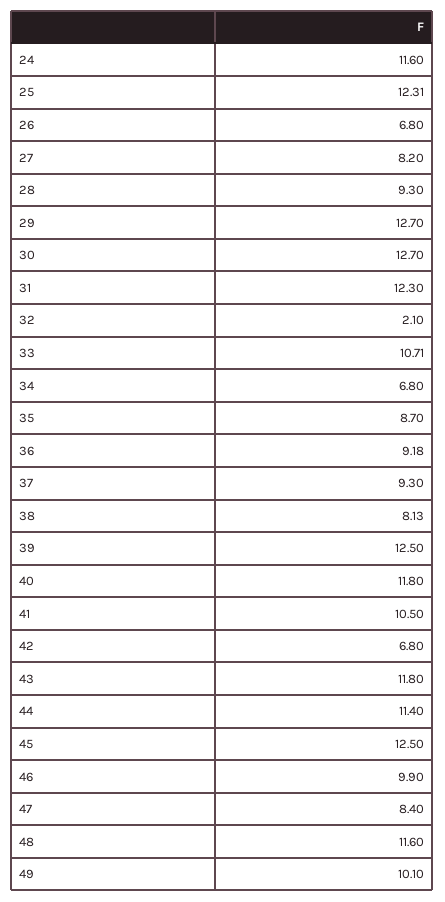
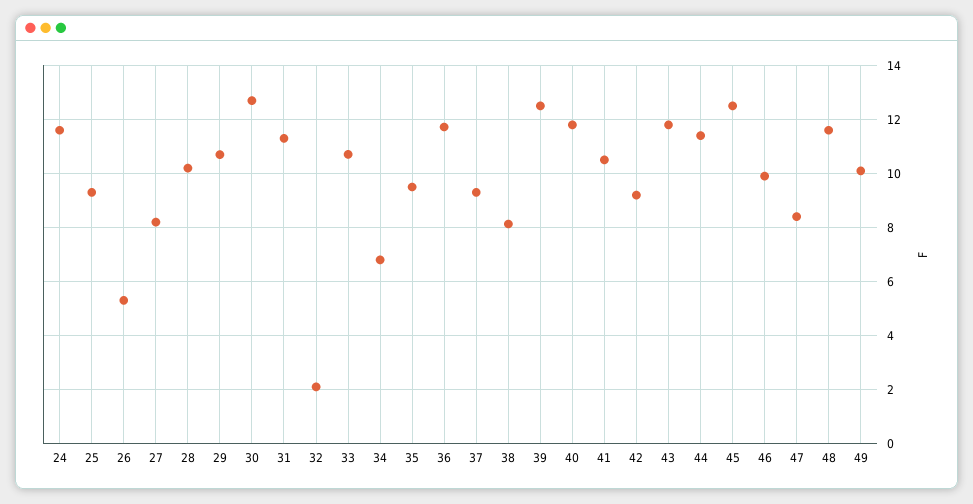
25: 12.31 -> 9.25
26: 6.8 -> 5.25
28: 9.3 -> 10.25
29: 12.7 -> 10.75
31: 12.3 -> 11.25
35: 8.7 -> 9.5
36: 9.18 -> 11.75
42: 6.8 -> 9.25

